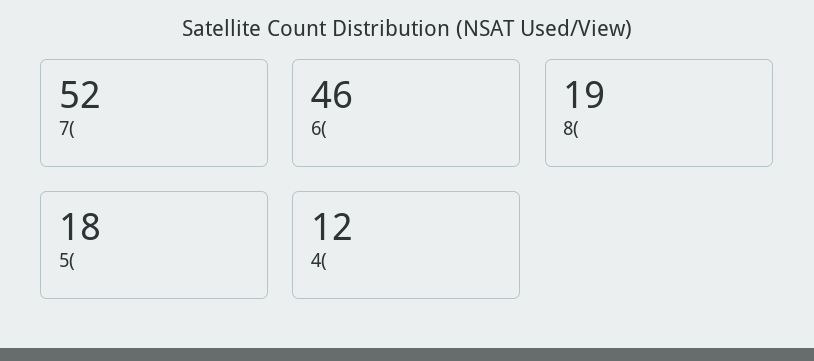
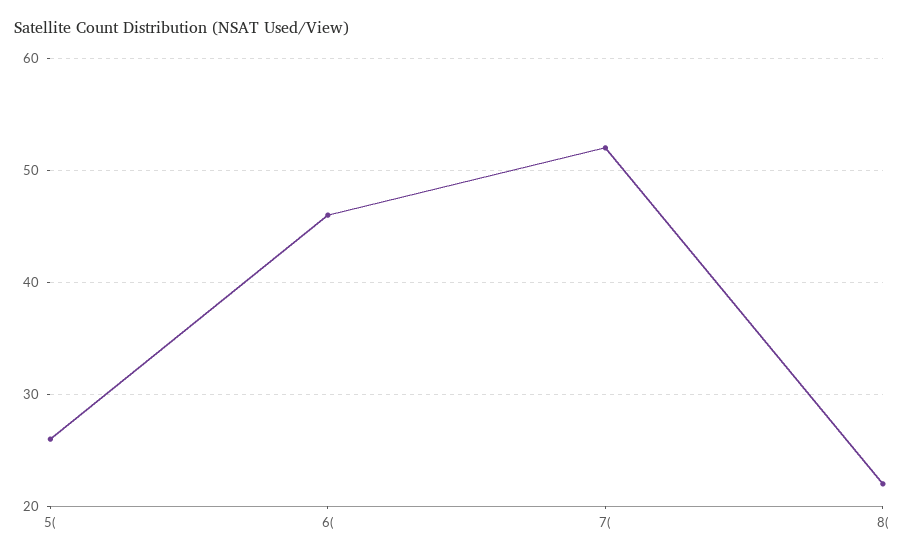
8(: 19 -> 22
5(: 18 -> 26
4(: 12 -> none

